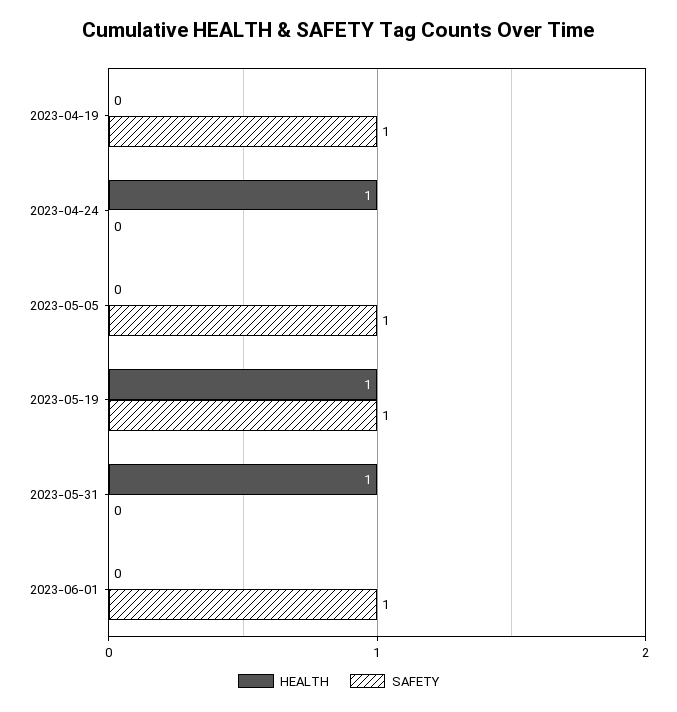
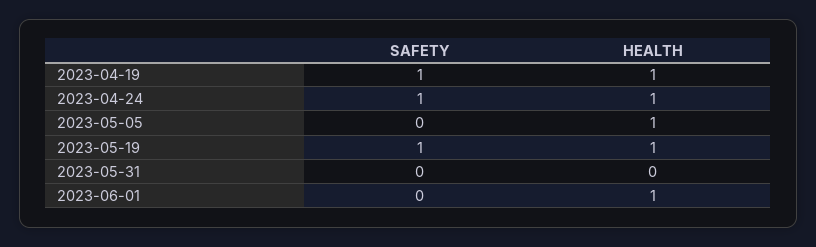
HEALTH, 2023-04-19: 0 -> 1
SAFETY, 2023-04-24: 0 -> 1
HEALTH, 2023-05-05: 0 -> 1
SAFETY, 2023-05-05: 1 -> 0
HEALTH, 2023-05-31: 1 -> 0
HEALTH, 2023-06-01: 0 -> 1
SAFETY, 2023-06-01: 1 -> 0

